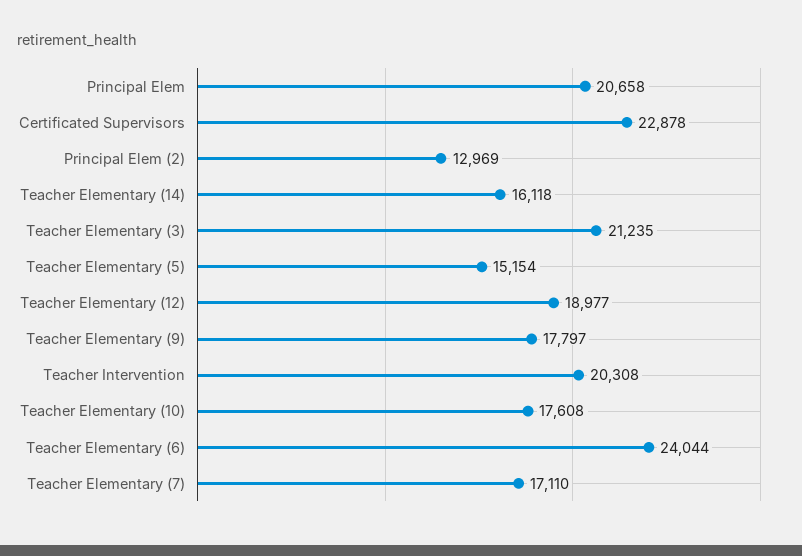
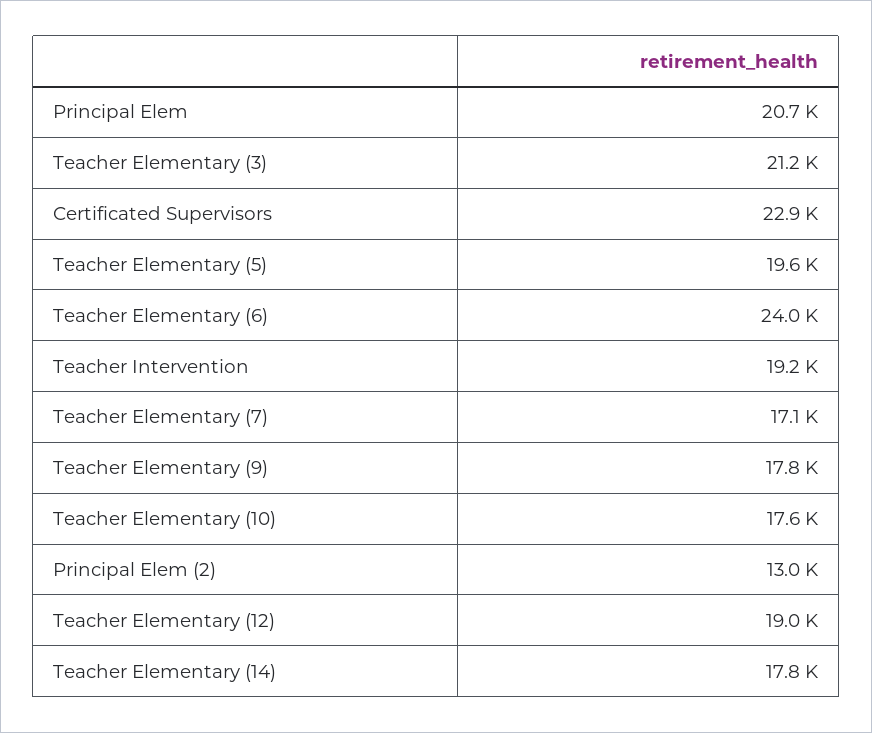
Teacher Elementary (14): 16118 -> 17800
Teacher Elementary (5): 15154 -> 19600
Teacher Intervention: 20308 -> 19200

